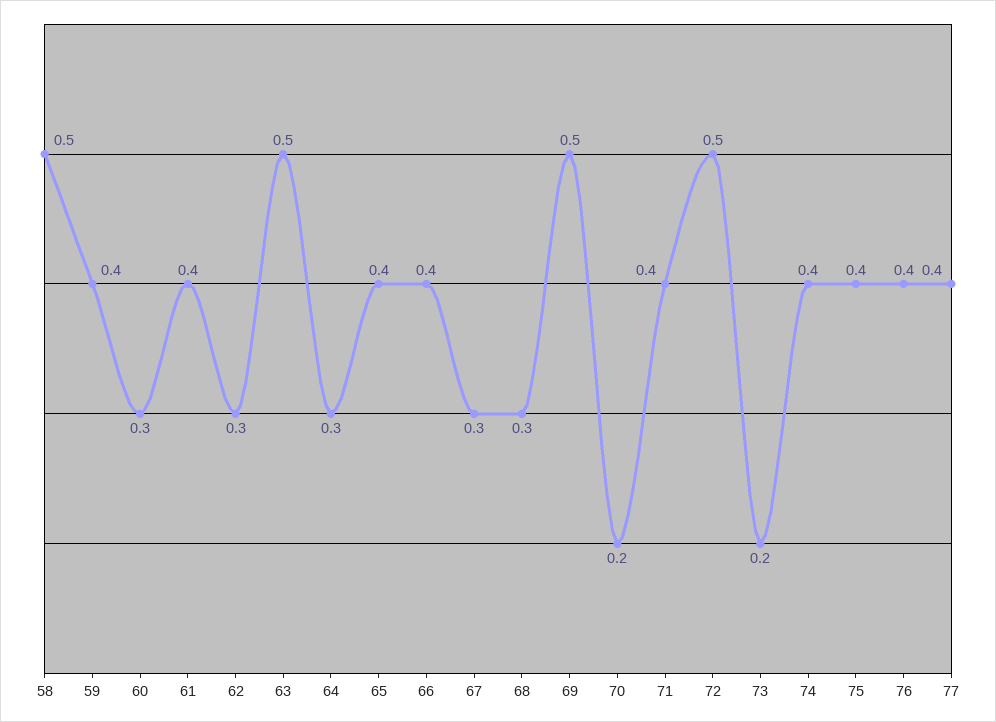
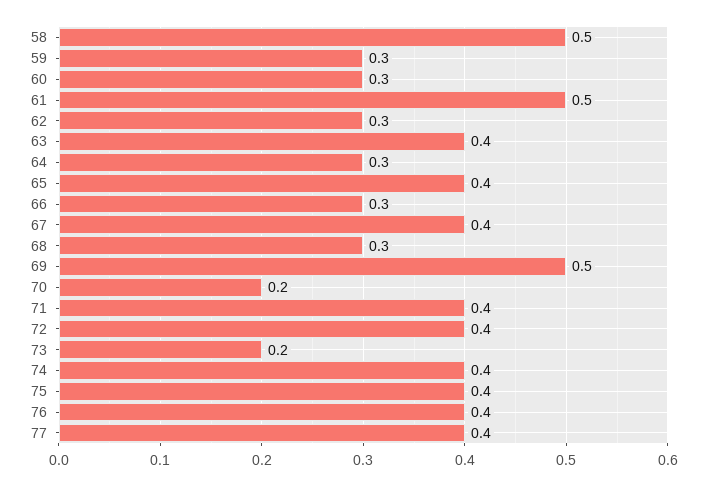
59: 0.4 -> 0.3
61: 0.4 -> 0.5
63: 0.5 -> 0.4
66: 0.4 -> 0.3
67: 0.3 -> 0.4
72: 0.5 -> 0.4

